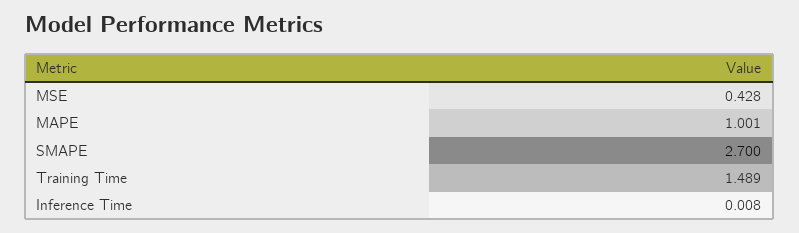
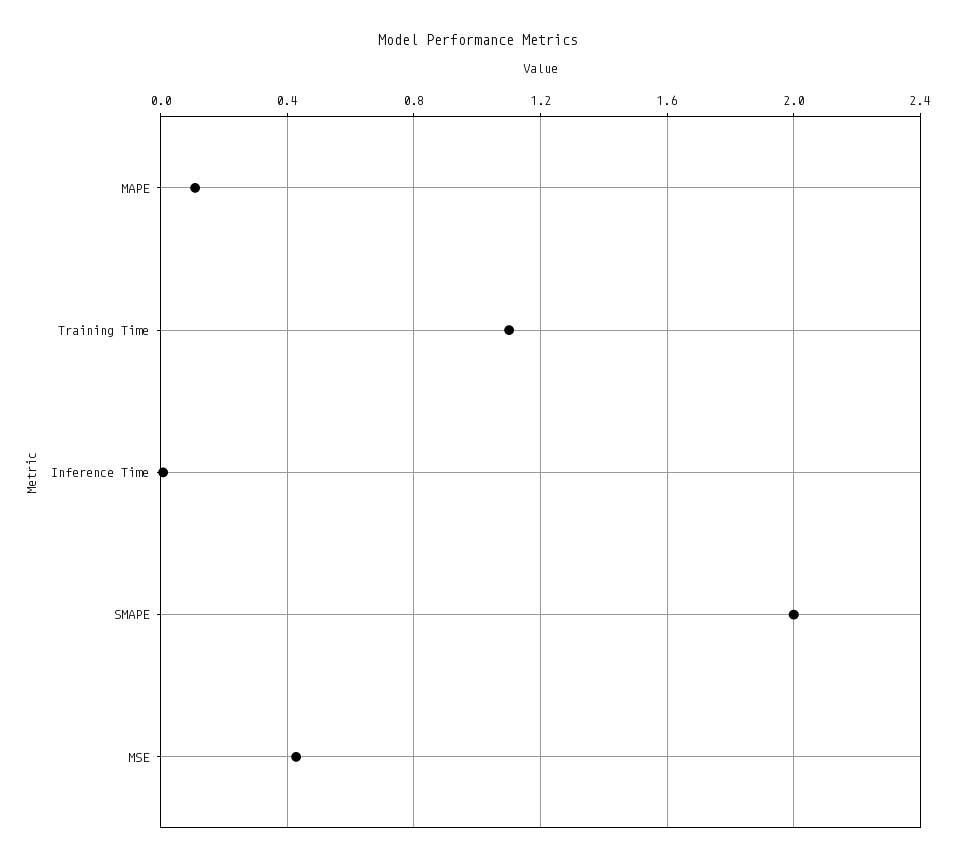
MAPE: 1.001 -> 0.1
SMAPE: 2.7 -> 2
Training Time: 1.489 -> 1.1

